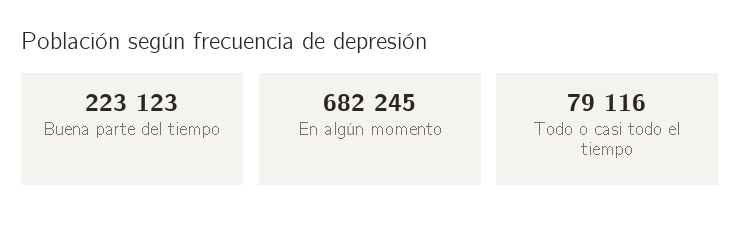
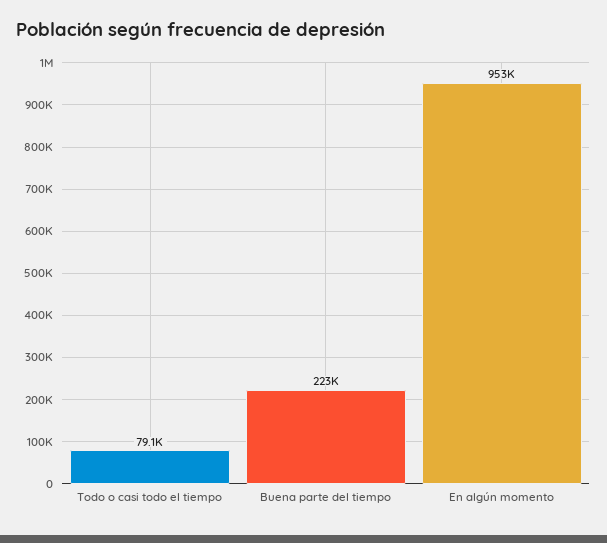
En algún momento: 682245 -> 953000

